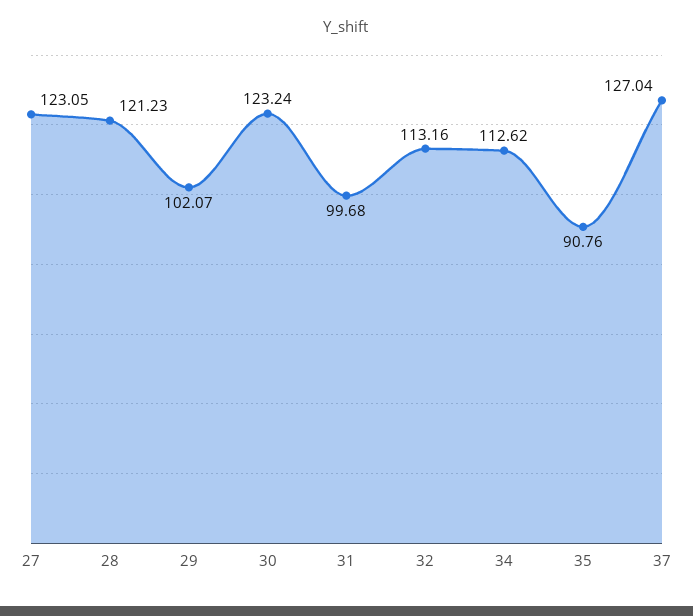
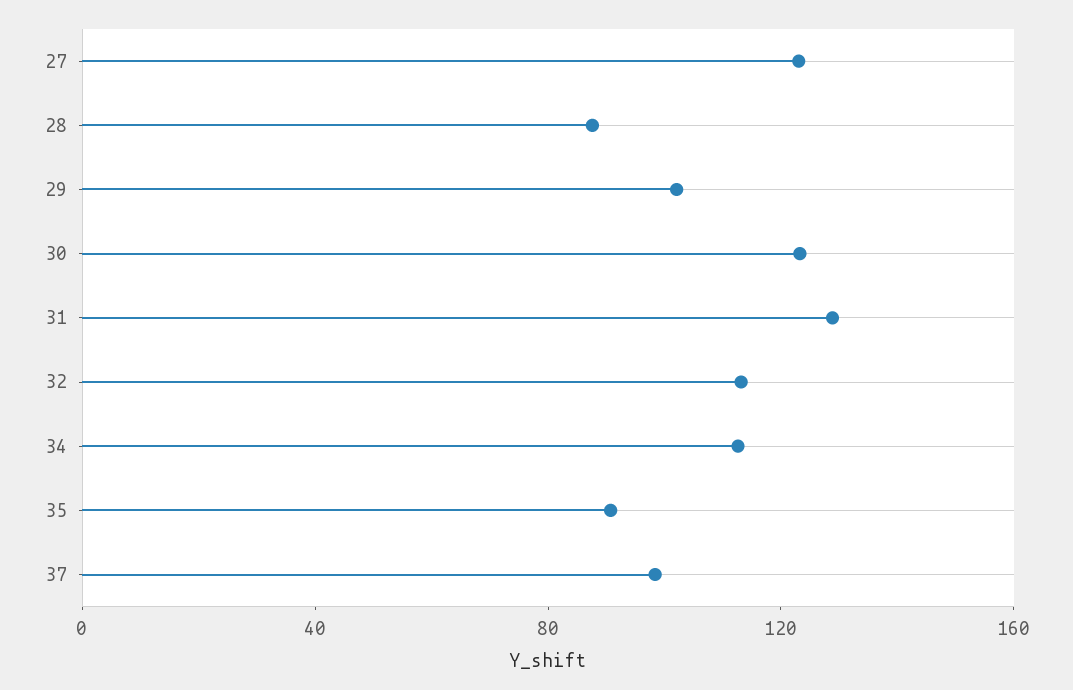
28: 121.23 -> 90
31: 99.68 -> 130
37: 127.04 -> 100

